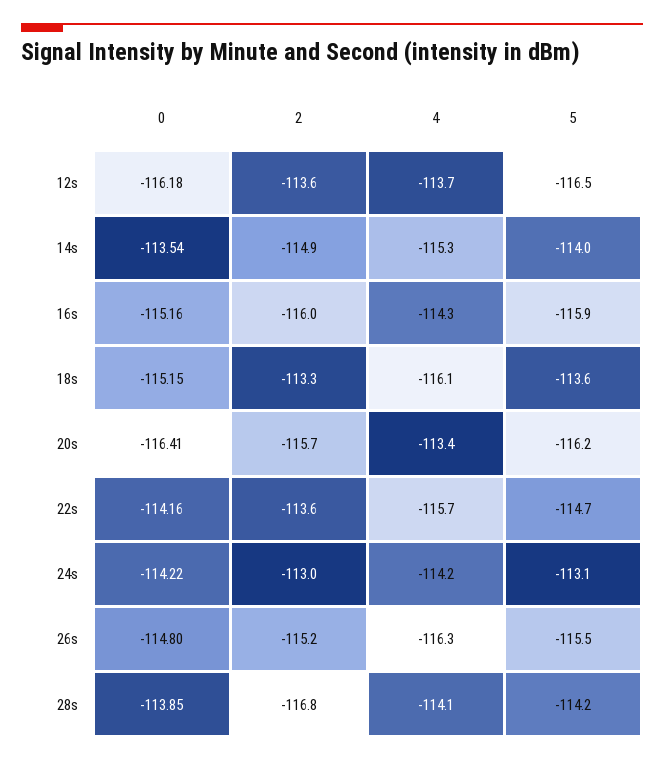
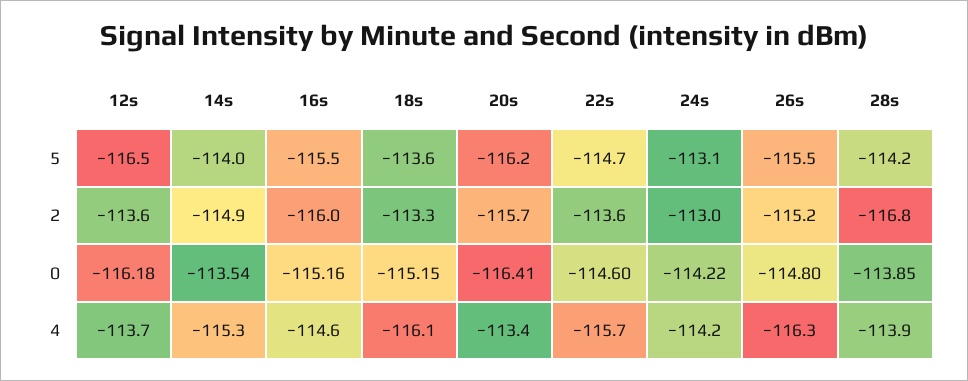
4, 16s: -114.3 -> -114.6
5, 16s: -115.9 -> -115.5
0, 22s: -114.16 -> -114.6
4, 28s: -114.1 -> -113.9

